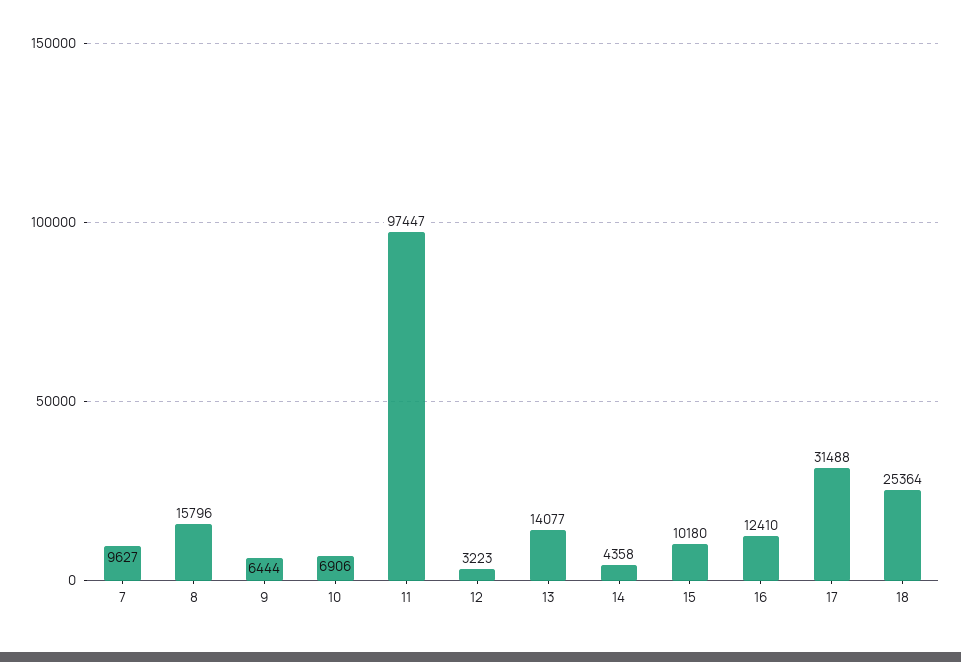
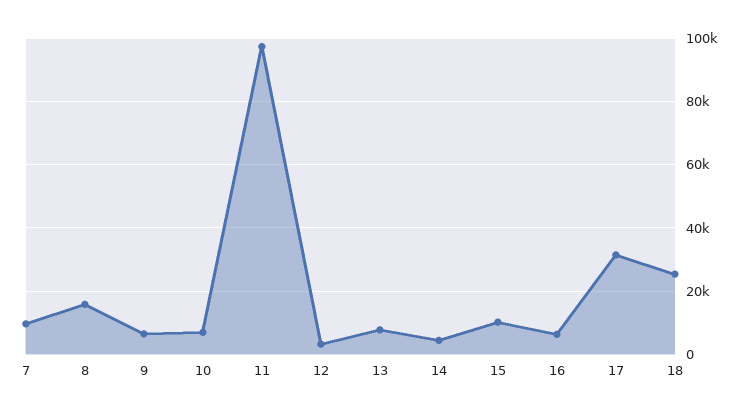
13: 14077 -> 8000
16: 12410 -> 6000

